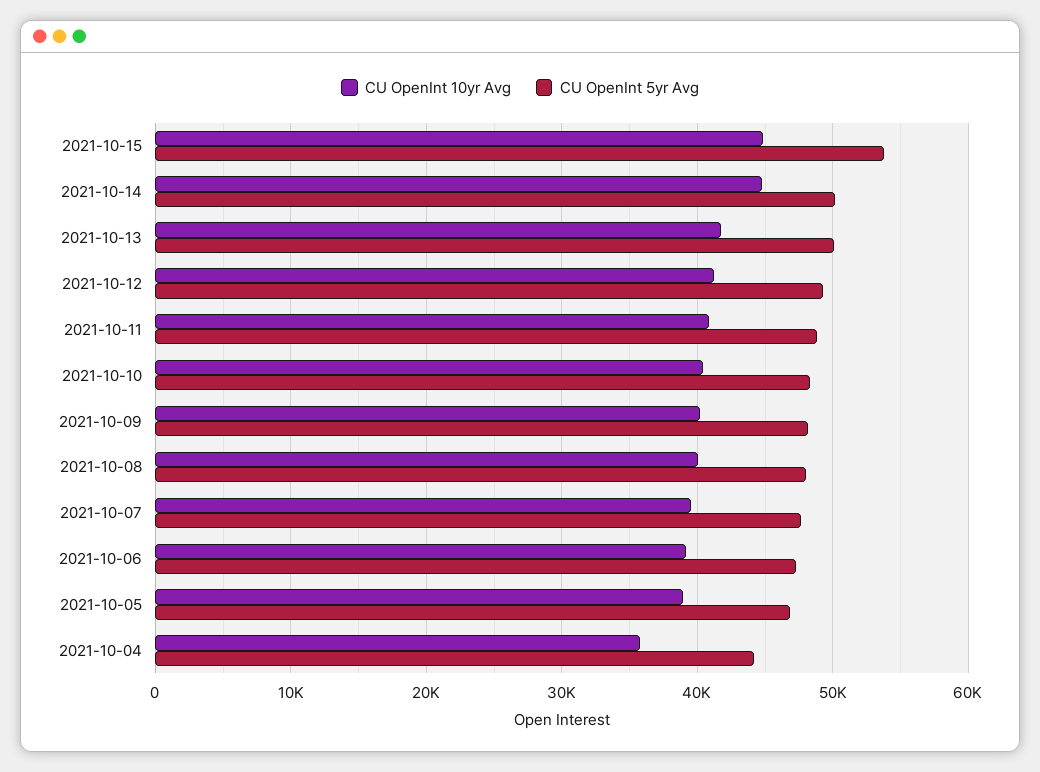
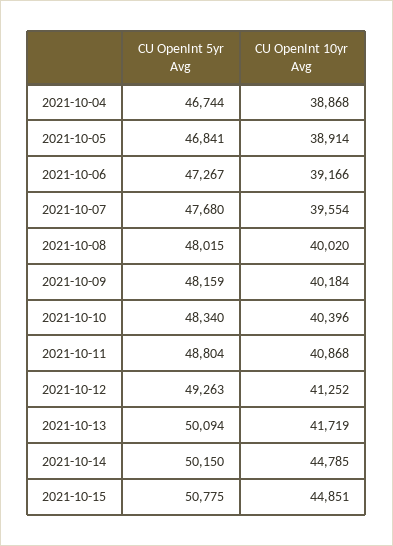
CU OpenInt 5yr Avg, 2021-10-15: 54000 -> 50775
CU OpenInt 10yr Avg, 2021-10-04: 36000 -> 38868
CU OpenInt 5yr Avg, 2021-10-04: 44000 -> 46744

